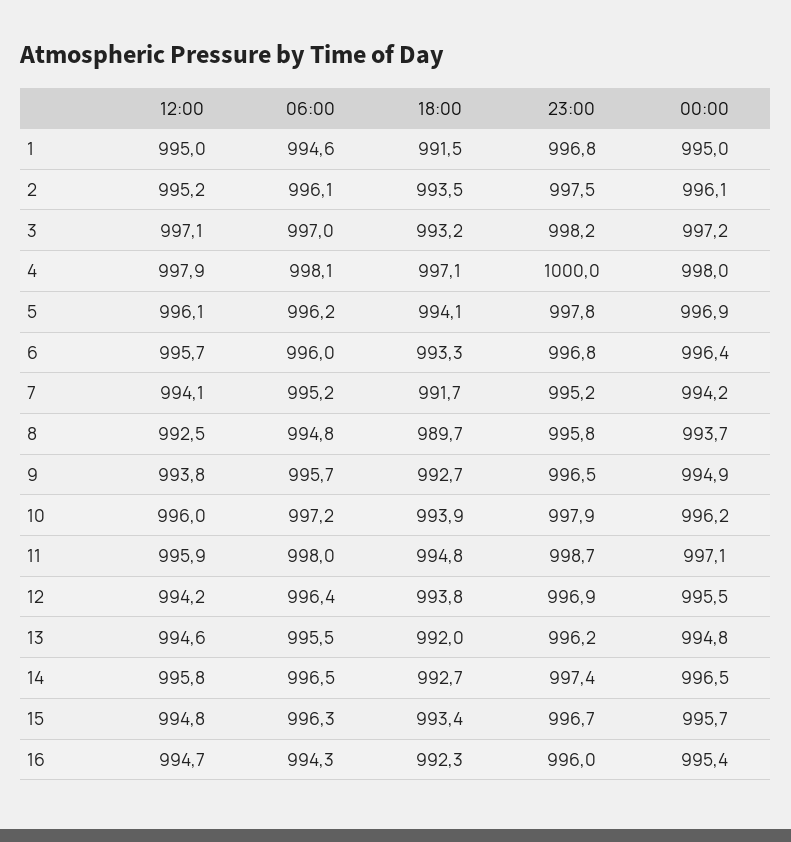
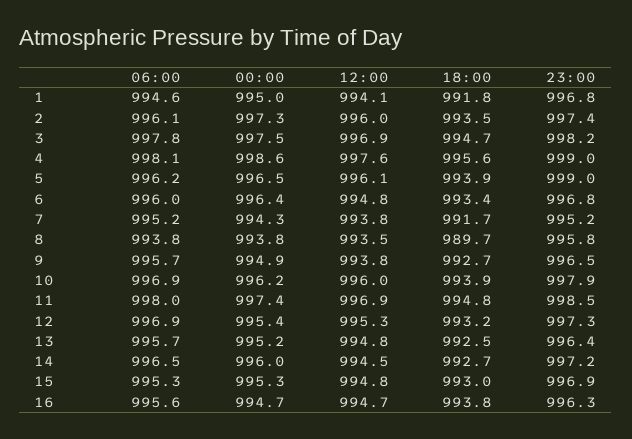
12:00, 1: 995 -> 994.1
18:00, 1: 991.5 -> 991.8
12:00, 2: 995.2 -> 996
23:00, 2: 997.5 -> 997.4
00:00, 2: 996.1 -> 997.3
12:00, 3: 997.1 -> 996.9
06:00, 3: 997 -> 997.8
18:00, 3: 993.2 -> 994.7
00:00, 3: 997.2 -> 997.5
12:00, 4: 997.9 -> 997.6
18:00, 4: 997.1 -> 995.6
23:00, 4: 1000 -> 999
00:00, 4: 998 -> 998.6
18:00, 5: 994.1 -> 993.9
23:00, 5: 997.8 -> 999
00:00, 5: 996.9 -> 996.5
12:00, 6: 995.7 -> 994.8
18:00, 6: 993.3 -> 993.4
12:00, 7: 994.1 -> 993.8
00:00, 7: 994.2 -> 994.3
12:00, 8: 992.5 -> 993.5
06:00, 8: 994.8 -> 993.8
00:00, 8: 993.7 -> 993.8
06:00, 10: 997.2 -> 996.9
12:00, 11: 995.9 -> 996.9
23:00, 11: 998.7 -> 998.5
00:00, 11: 997.1 -> 997.4
12:00, 12: 994.2 -> 995.3
06:00, 12: 996.4 -> 996.9
18:00, 12: 993.8 -> 993.2
23:00, 12: 996.9 -> 997.3
00:00, 12: 995.5 -> 995.4
12:00, 13: 994.6 -> 994.8
06:00, 13: 995.5 -> 995.7
18:00, 13: 992 -> 992.5
23:00, 13: 996.2 -> 996.4
00:00, 13: 994.8 -> 995.2
12:00, 14: 995.8 -> 994.5
23:00, 14: 997.4 -> 997.2
00:00, 14: 996.5 -> 996
06:00, 15: 996.3 -> 995.3
18:00, 15: 993.4 -> 993
23:00, 15: 996.7 -> 996.9
00:00, 15: 995.7 -> 995.3
06:00, 16: 994.3 -> 995.6
18:00, 16: 992.3 -> 993.8
23:00, 16: 996 -> 996.3
00:00, 16: 995.4 -> 994.7

